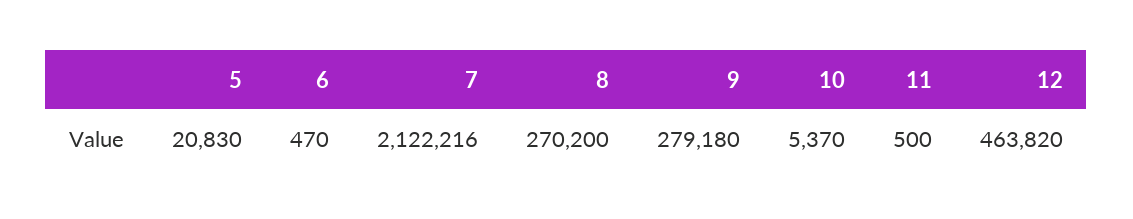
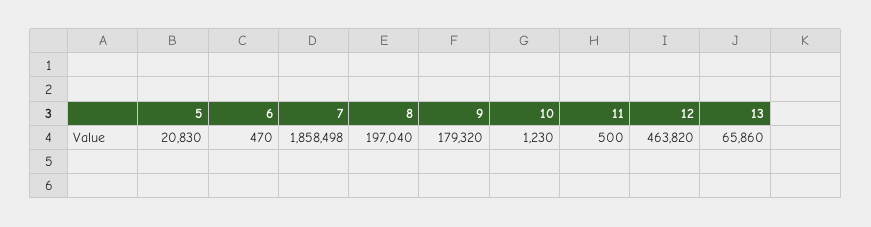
7: 2122216 -> 1858498
8: 270200 -> 197040
9: 279180 -> 179320
10: 5370 -> 1230
13: none -> 65860

